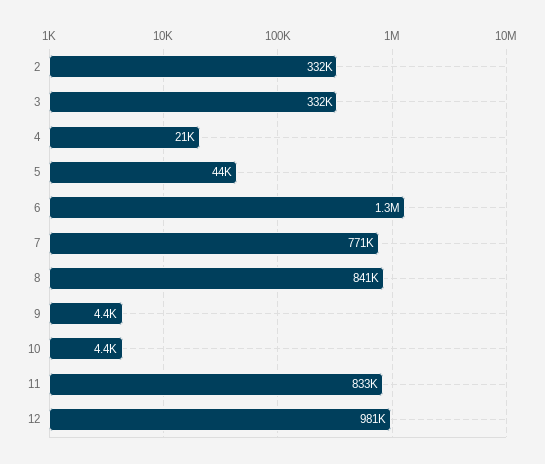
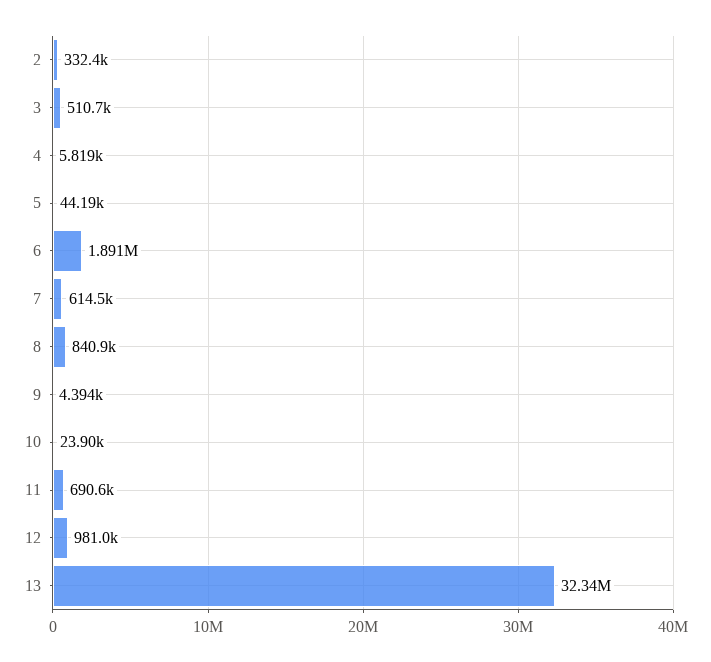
3: 332000 -> 510700
4: 21000 -> 5819
6: 1300000 -> 1891000
7: 771000 -> 614500
10: 4400 -> 23900
11: 833000 -> 690600
13: none -> 32340000

